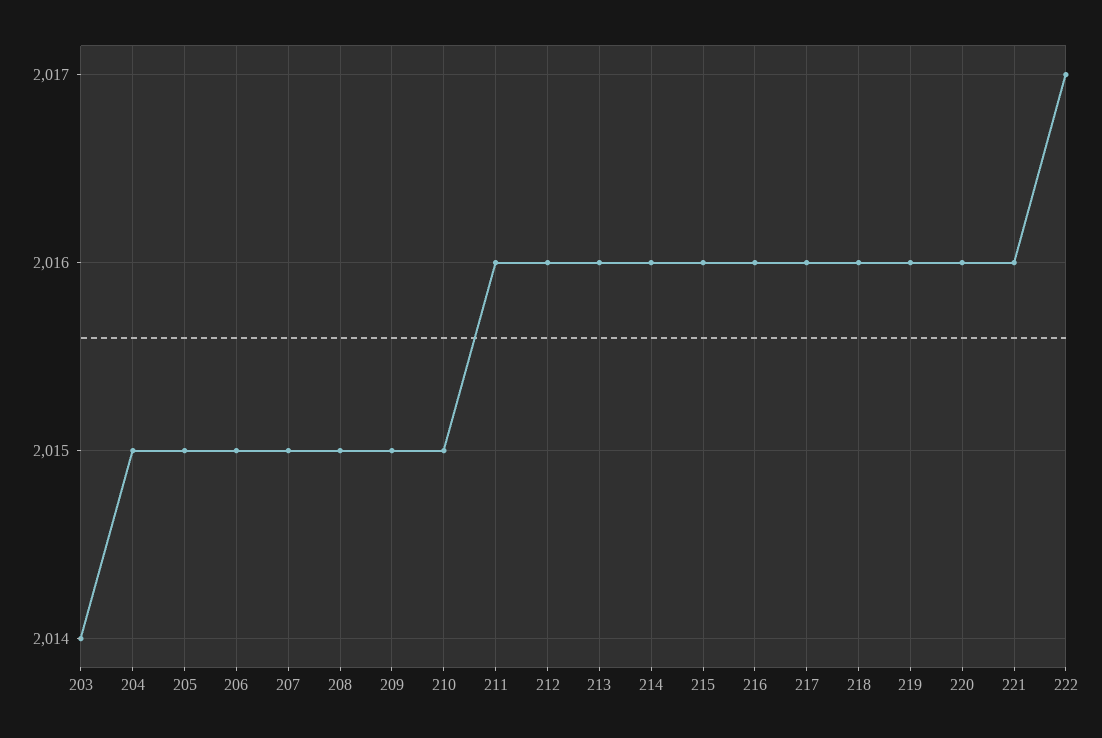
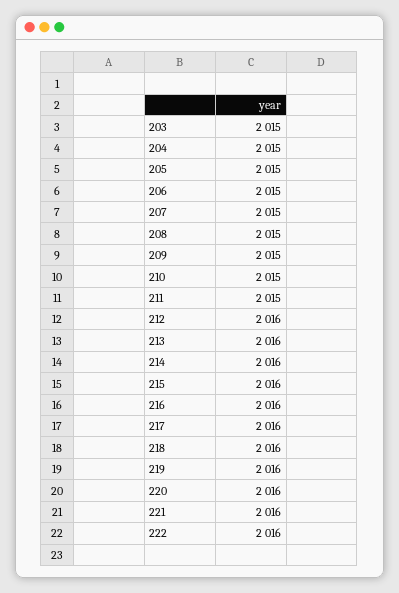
203: 2014 -> 2015
211: 2016 -> 2015
222: 2017 -> 2016

